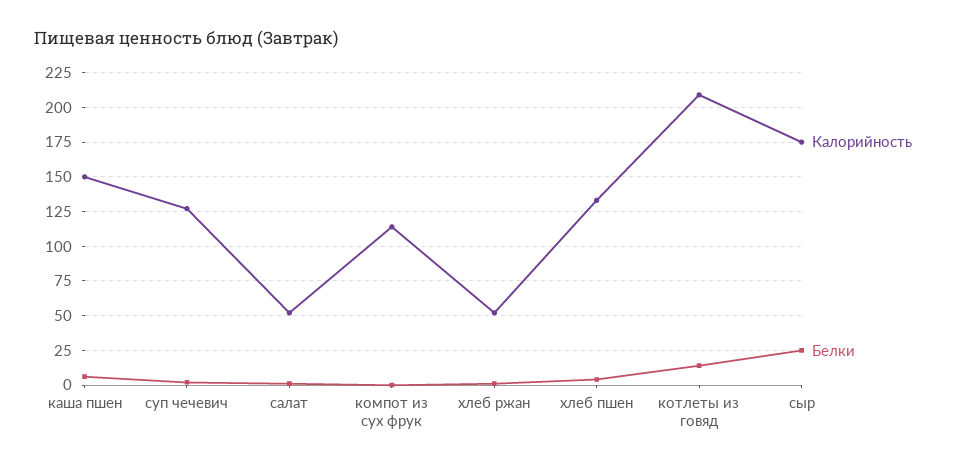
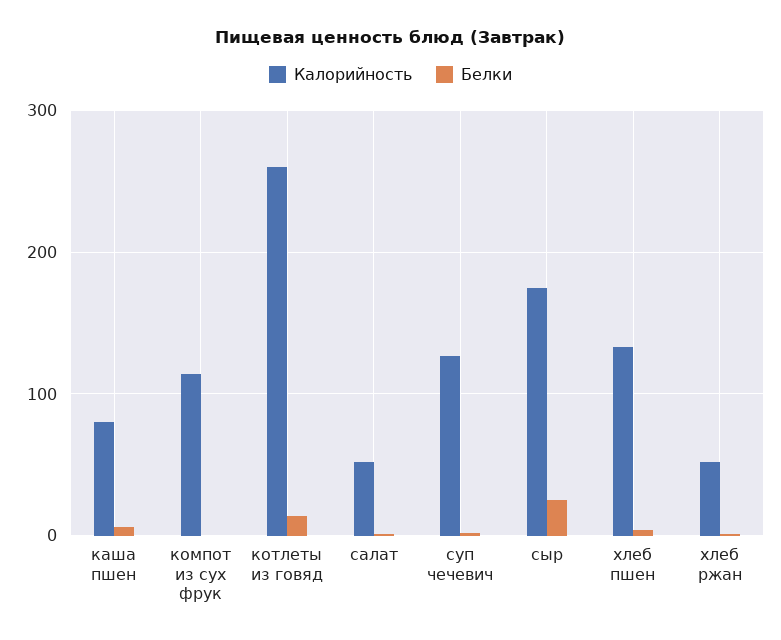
Калорийность, каша пшен: 150 -> 80
Калорийность, котлеты из говяд: 210 -> 260

